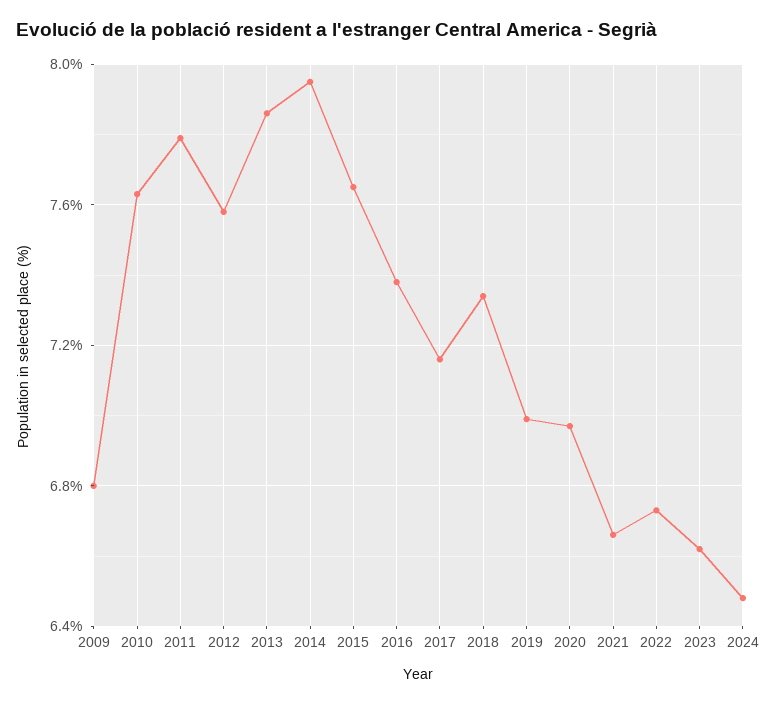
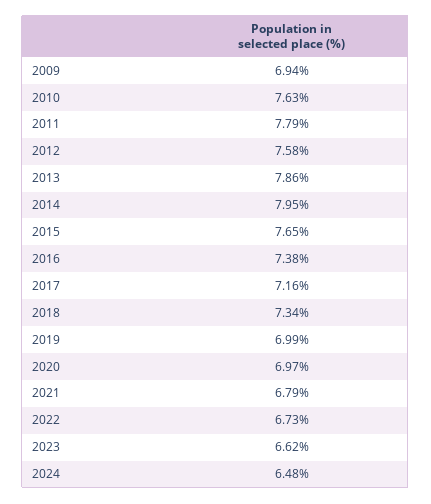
2009: 6.8 -> 6.94
2021: 6.65 -> 6.79

